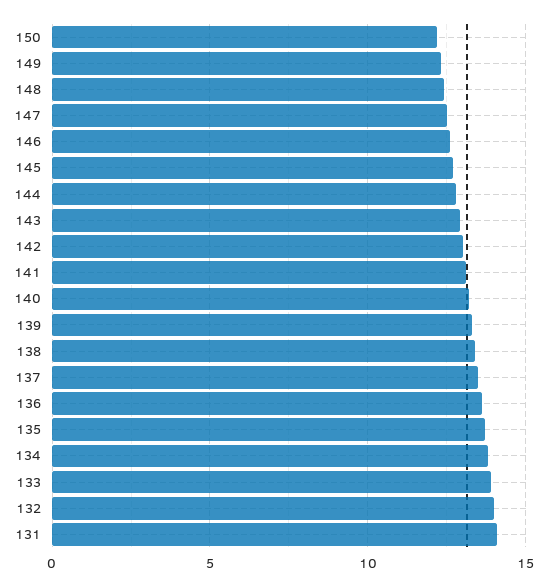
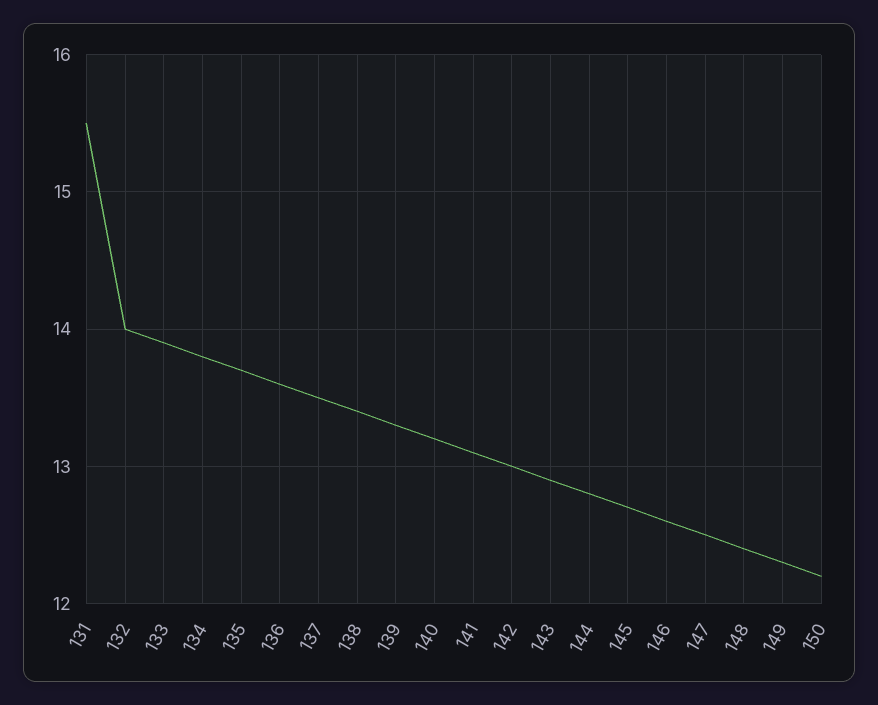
131: 14 -> 15.5

